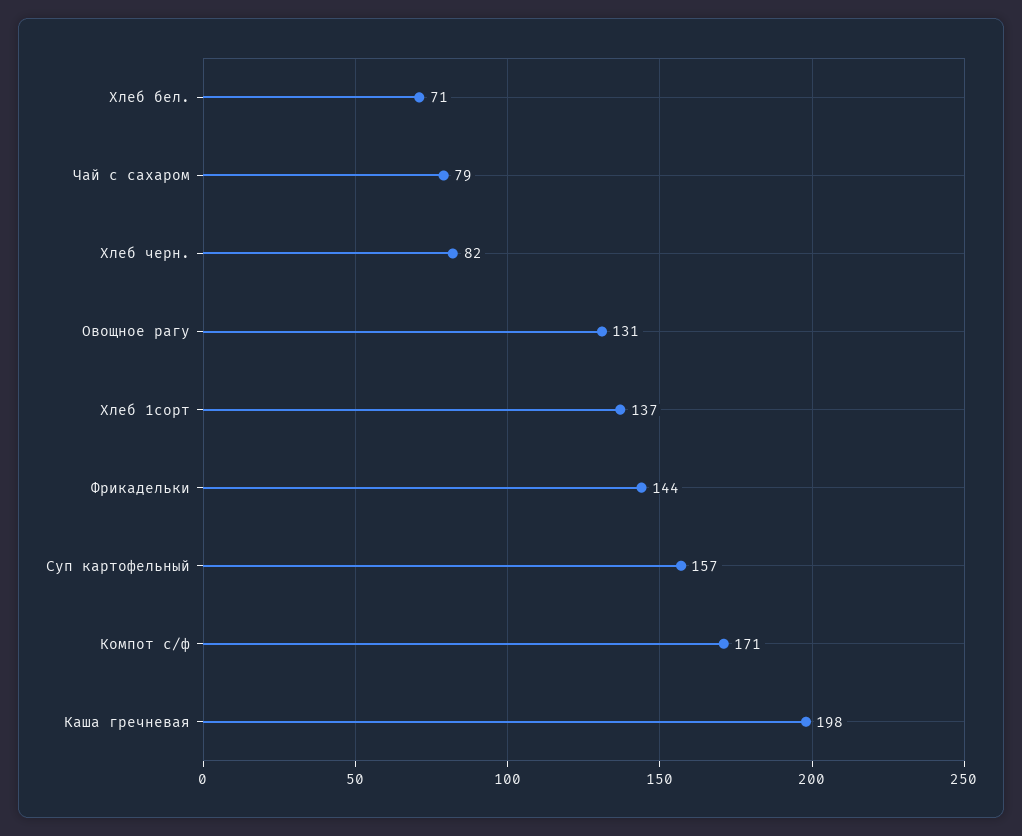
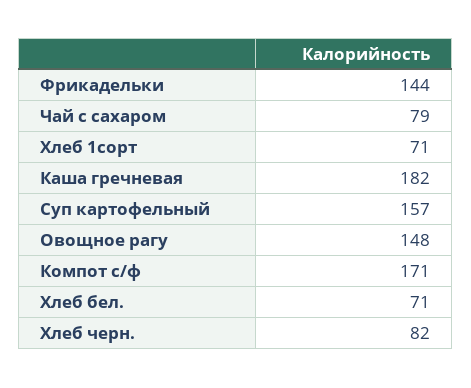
Овощное рагу: 131 -> 148
Хлеб 1сорт: 137 -> 71
Каша гречневая: 198 -> 182

